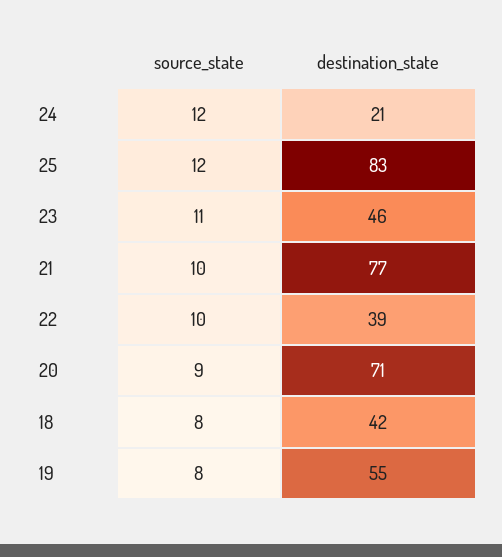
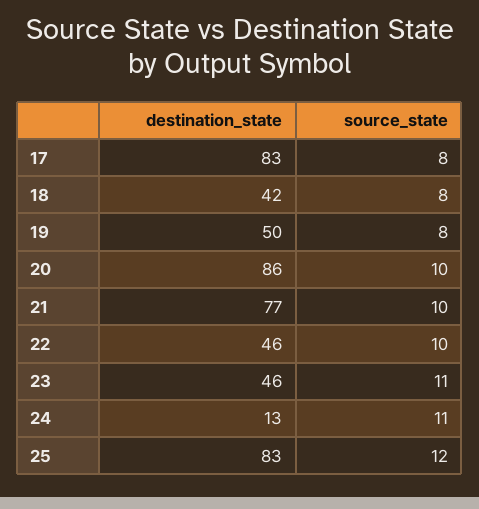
source_state, 24: 12 -> 11
destination_state, 24: 21 -> 13
destination_state, 22: 39 -> 46
source_state, 20: 9 -> 10
destination_state, 20: 71 -> 86
destination_state, 19: 55 -> 50
destination_state, 17: none -> 83
source_state, 17: none -> 8

